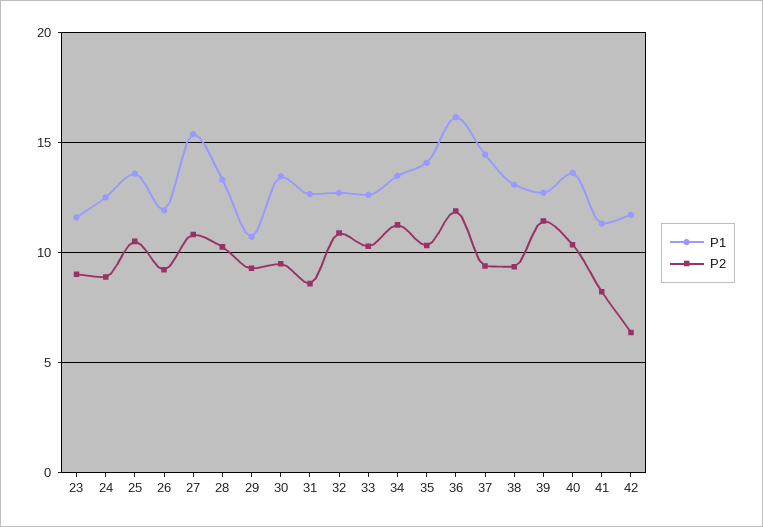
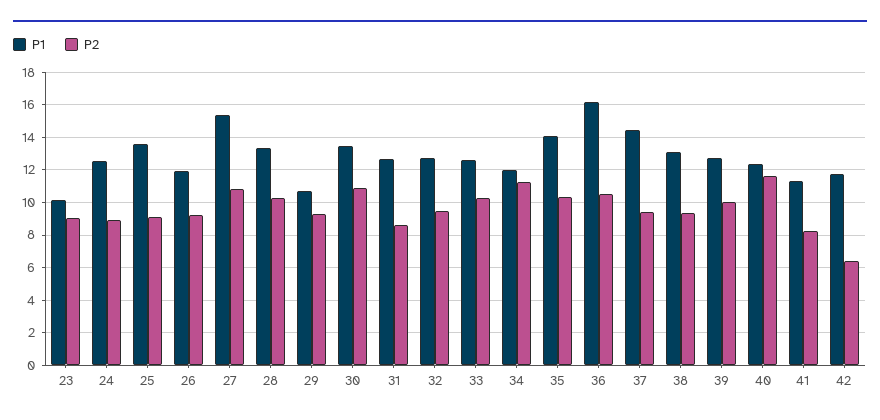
P1, 23: 11.5 -> 10
P2, 25: 10.5 -> 9
P2, 30: 9.5 -> 11
P2, 32: 11 -> 9.5
P1, 34: 13.5 -> 12
P2, 36: 12 -> 10.5
P2, 39: 11.5 -> 10
P1, 40: 13.5 -> 12.5
P2, 40: 10.5 -> 11.5

